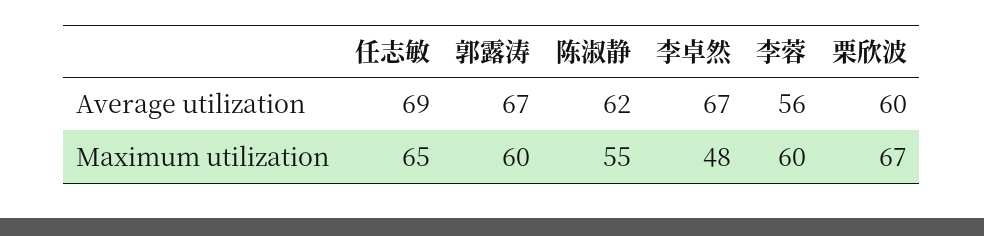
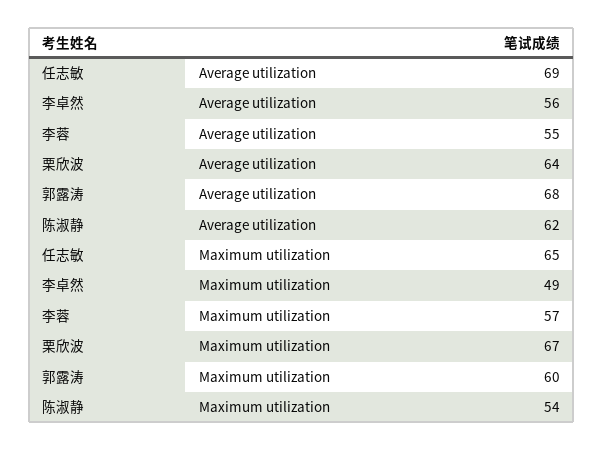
郭露涛, Average utilization: 67 -> 68
李卓然, Average utilization: 67 -> 56
李蓉, Average utilization: 56 -> 55
栗欣波, Average utilization: 60 -> 64
陈淑静, Maximum utilization: 55 -> 54
李卓然, Maximum utilization: 48 -> 49
李蓉, Maximum utilization: 60 -> 57

